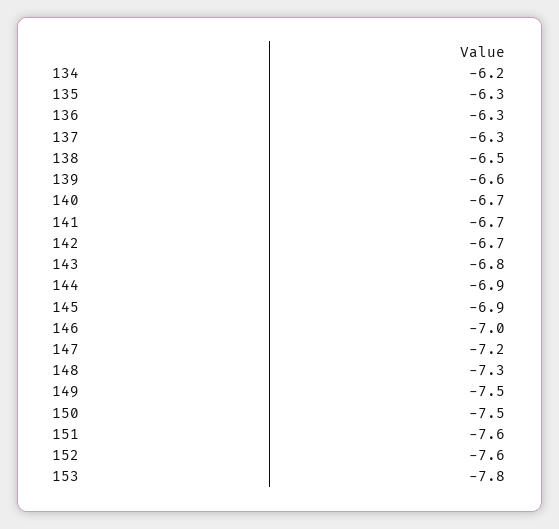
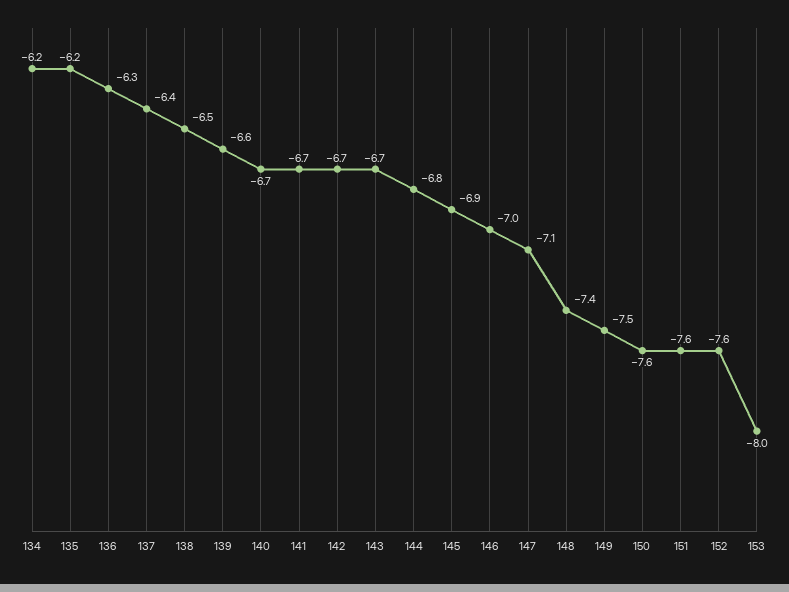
135: -6.3 -> -6.2
137: -6.3 -> -6.4
143: -6.8 -> -6.7
144: -6.9 -> -6.8
147: -7.2 -> -7.1
148: -7.3 -> -7.4
150: -7.5 -> -7.6
153: -7.8 -> -8

